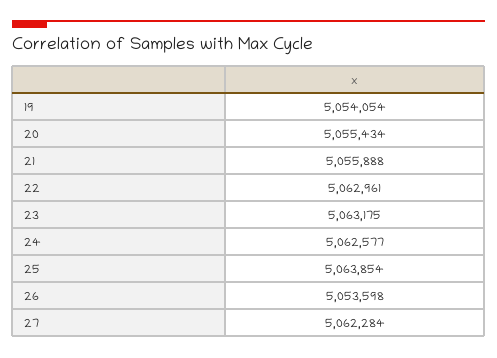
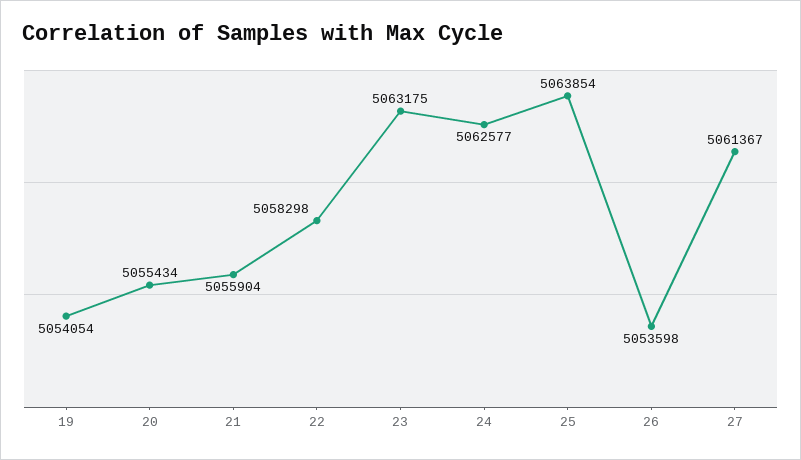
21: 5055888 -> 5055904
22: 5062961 -> 5058298
27: 5062284 -> 5061367

